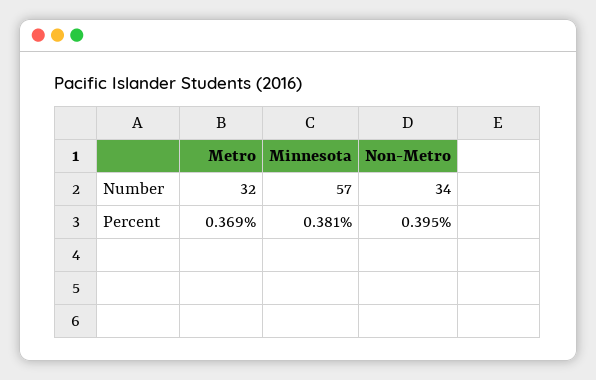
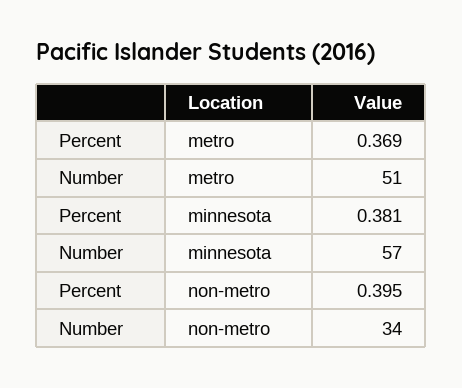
Metro, Number: 32 -> 51

